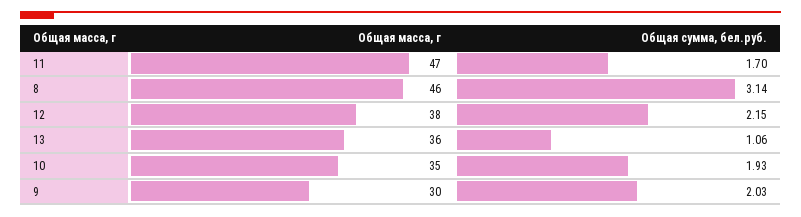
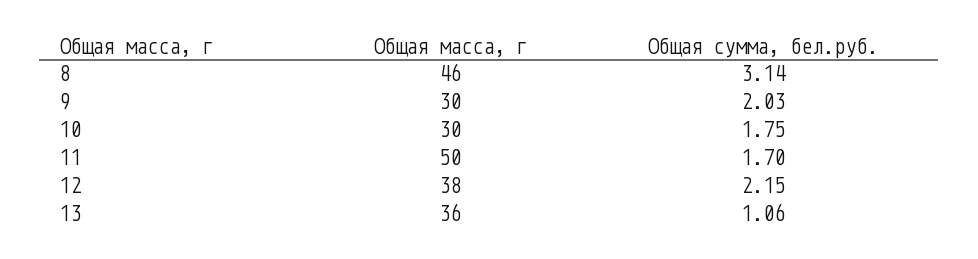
Общая масса, г, 11: 47 -> 50
Общая масса, г, 10: 35 -> 30
Общая сумма, бел.руб., 10: 1.93 -> 1.75

